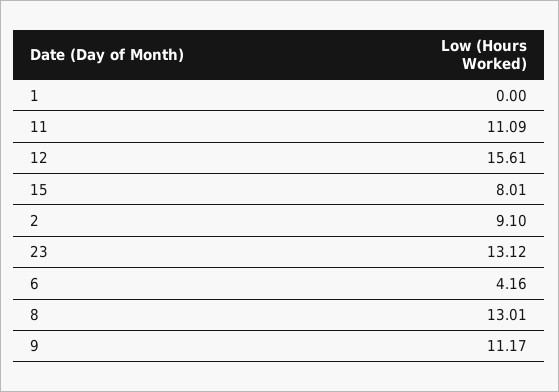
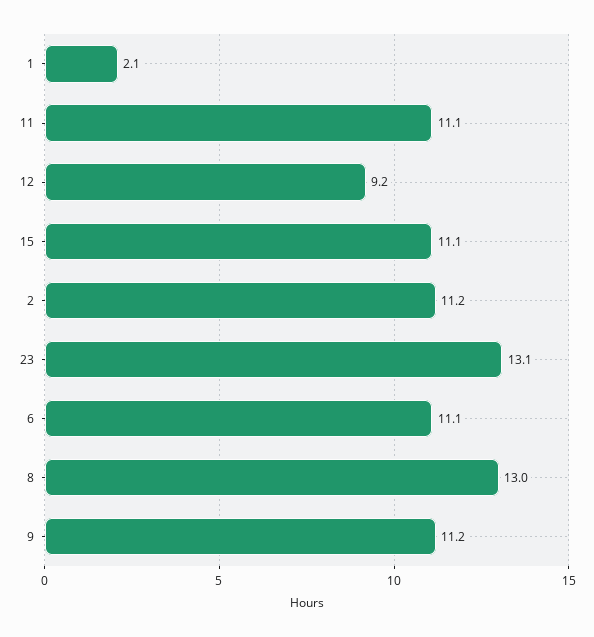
1: 0 -> 2.1
12: 15.61 -> 9.2
15: 8.01 -> 11.1
2: 9.1 -> 11.2
6: 4.16 -> 11.1

